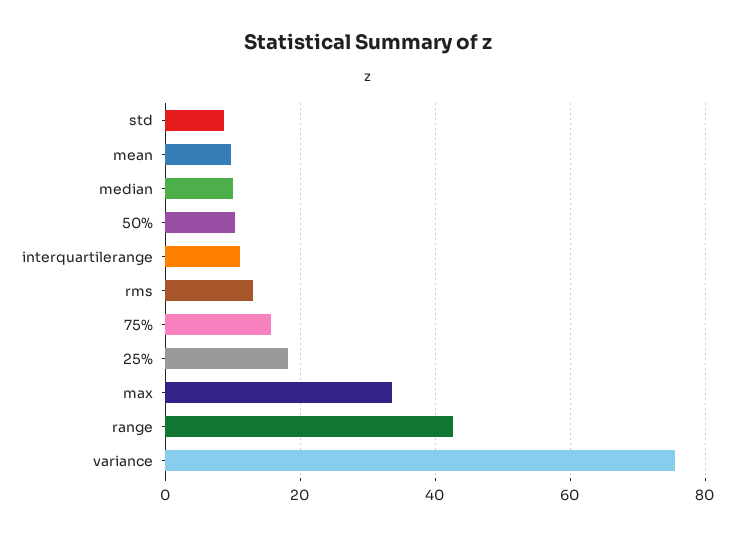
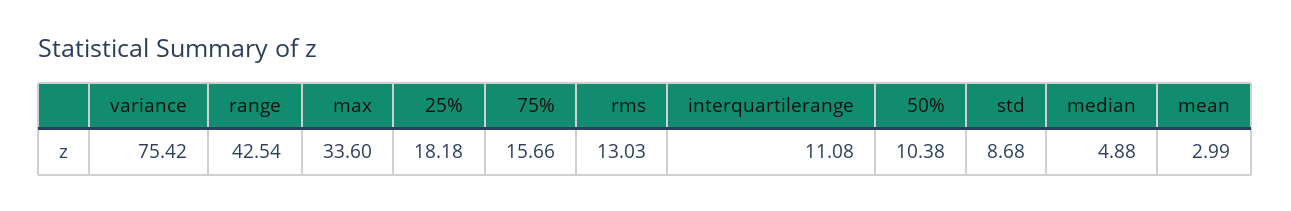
mean: 10 -> 2.99
median: 10 -> 4.88

